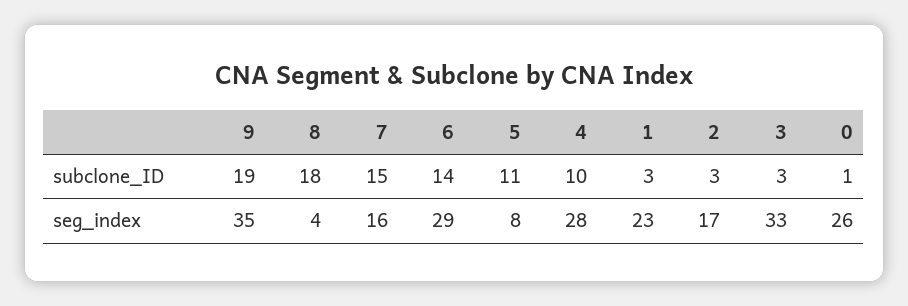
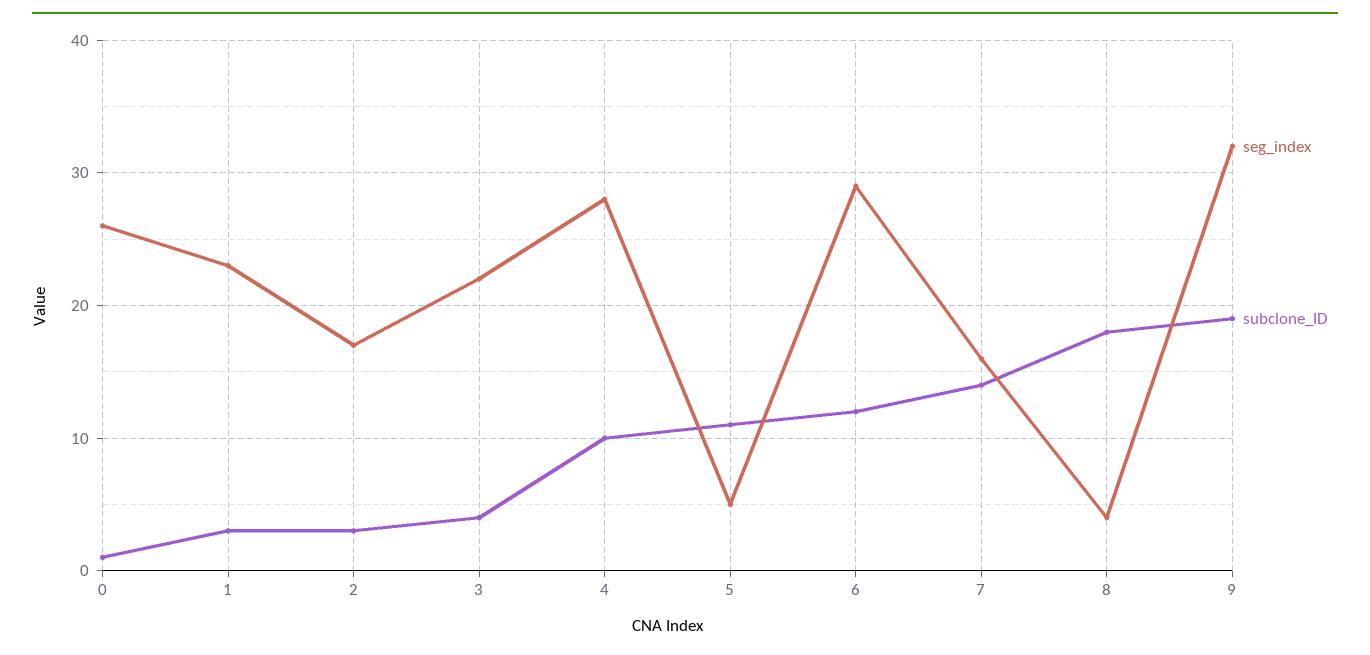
subclone_ID, 7: 15 -> 14
subclone_ID, 6: 14 -> 12
subclone_ID, 3: 3 -> 4
seg_index, 9: 35 -> 32
seg_index, 5: 8 -> 5
seg_index, 3: 33 -> 22

